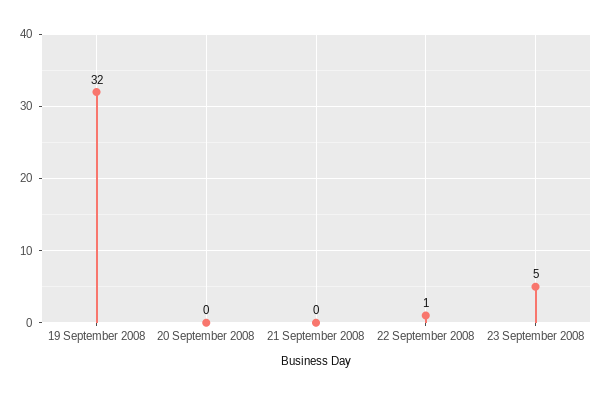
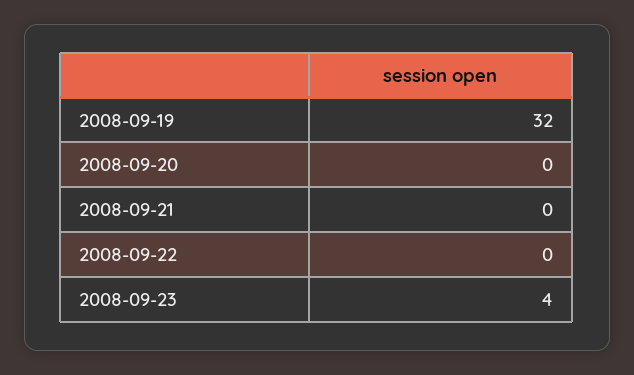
22 September 2008: 1 -> 0
23 September 2008: 5 -> 4

